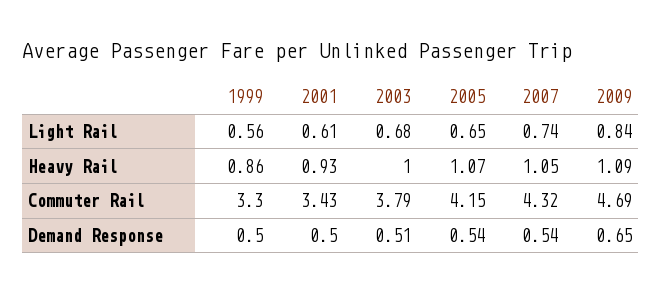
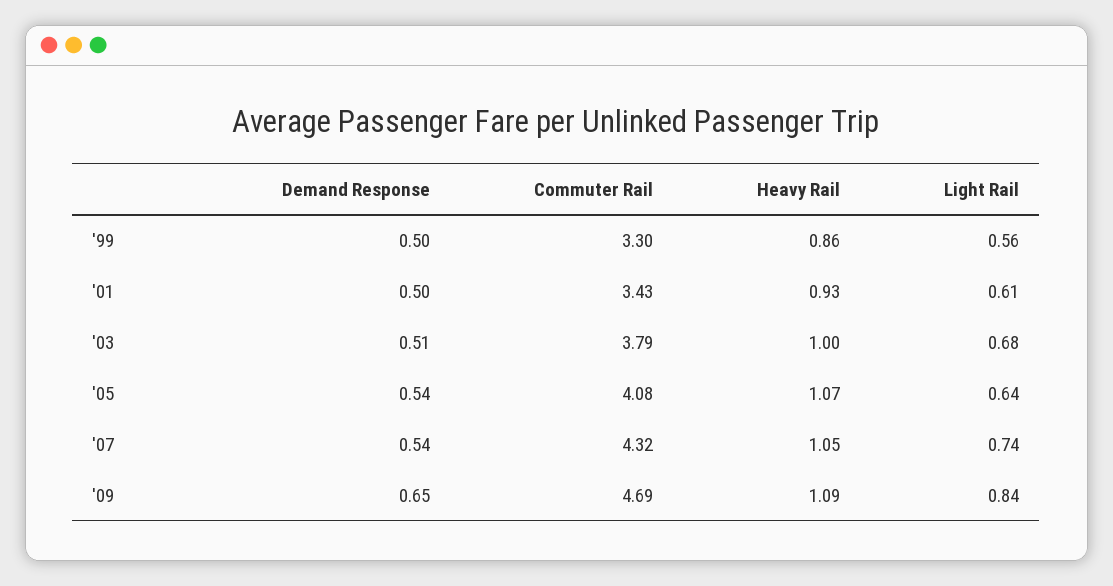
2005, Light Rail: 0.65 -> 0.64
2005, Commuter Rail: 4.15 -> 4.08

